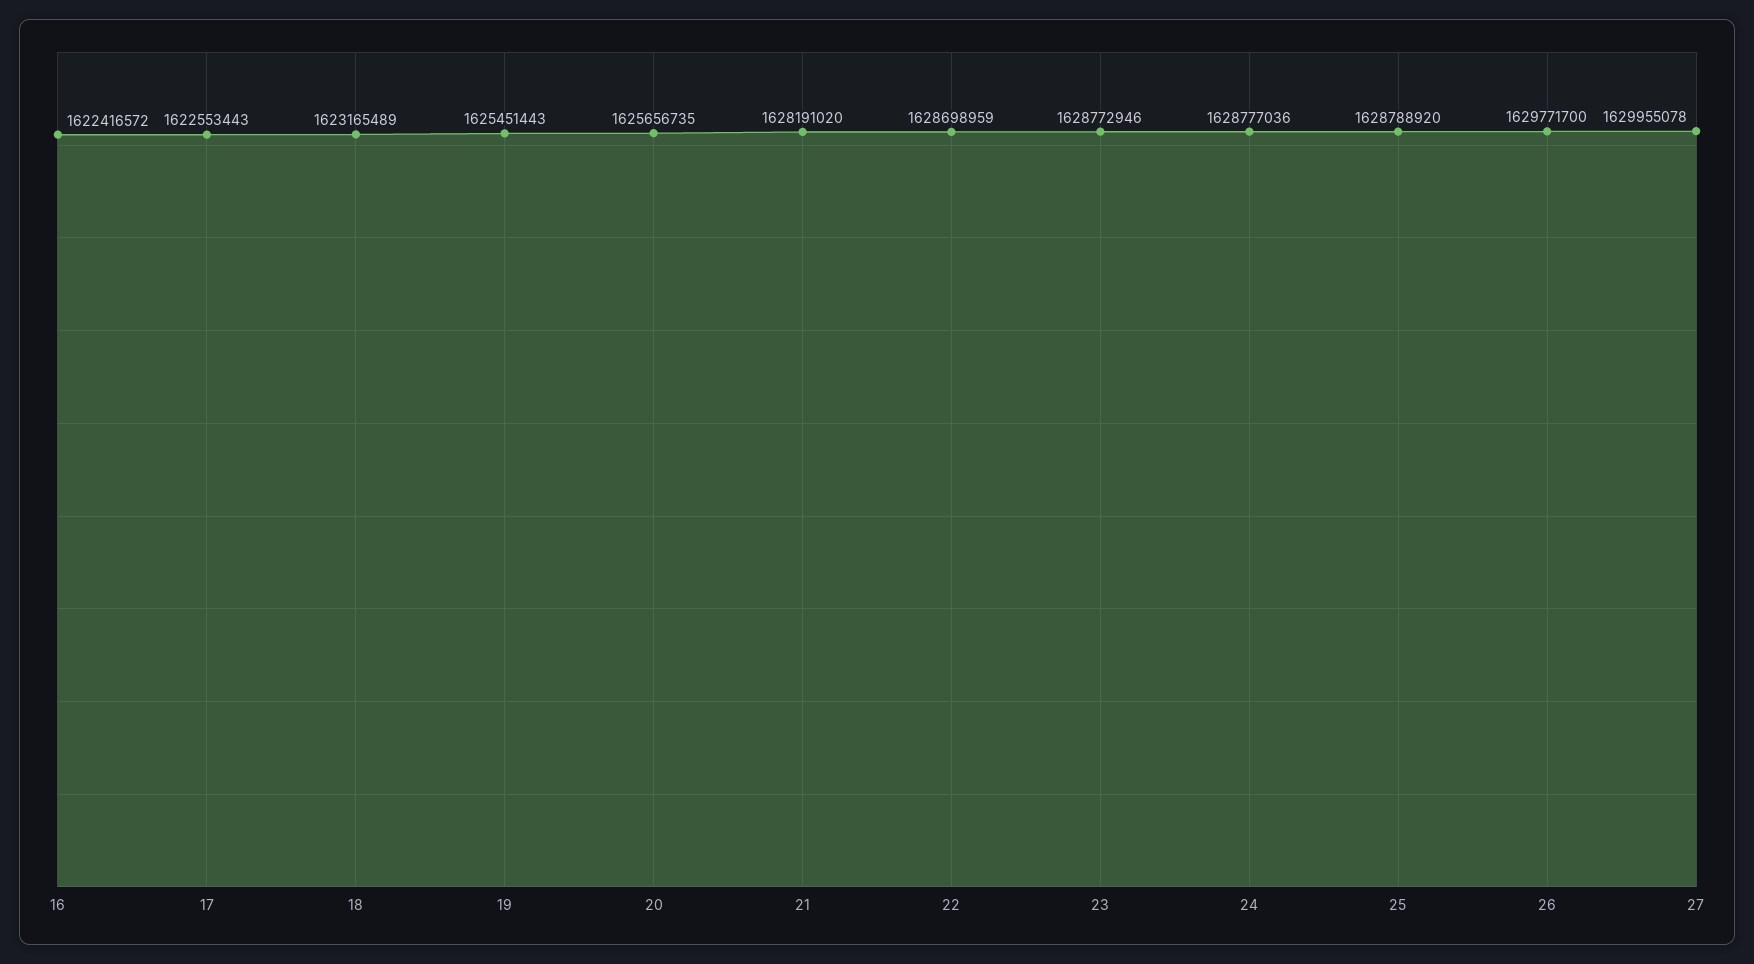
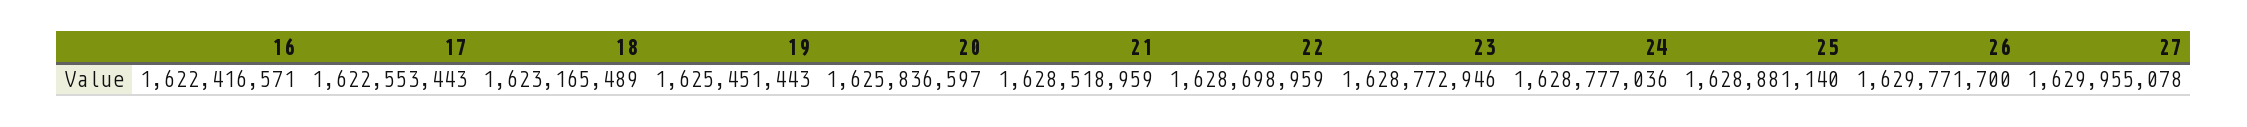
16: 1622416572 -> 1622416571
20: 1625656735 -> 1625836597
21: 1628191020 -> 1628518959
25: 1628788920 -> 1628881140

